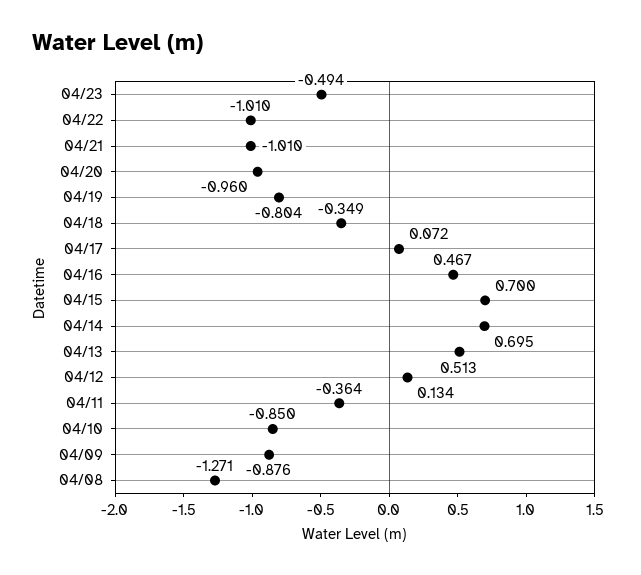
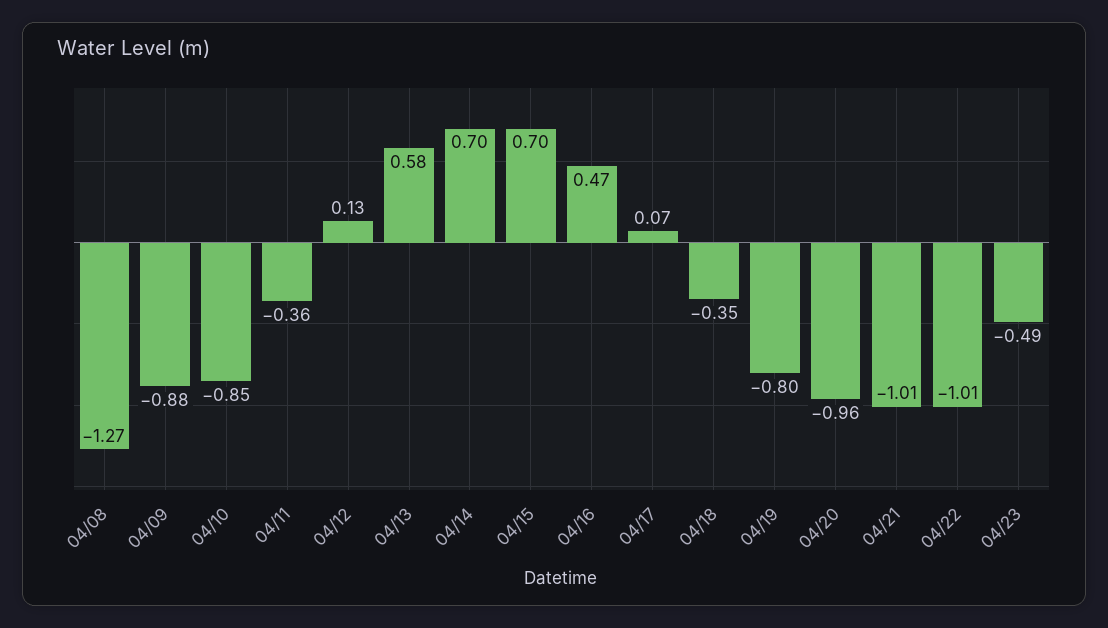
04/13: 0.513 -> 0.58

